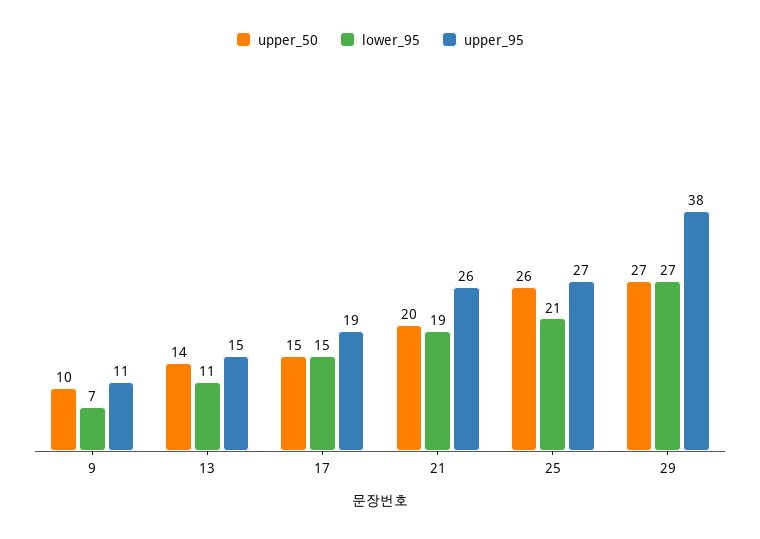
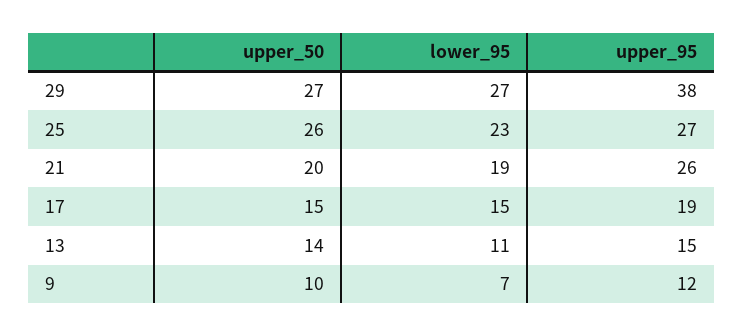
upper_95, 9: 11 -> 12
lower_95, 25: 21 -> 23

